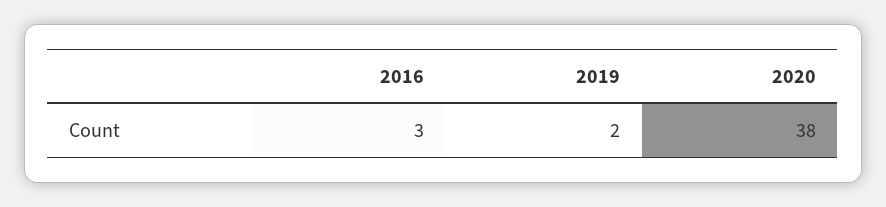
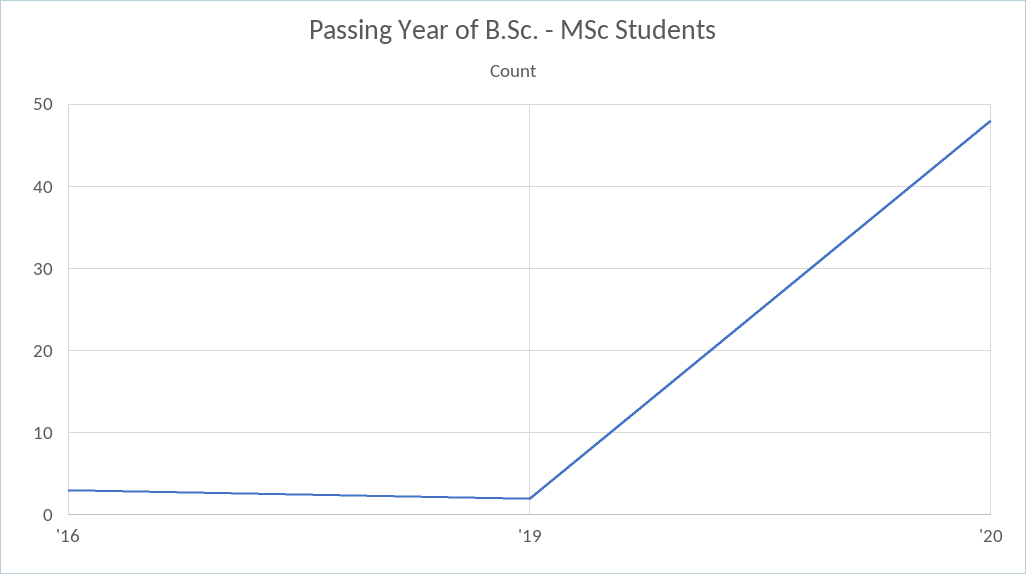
2020: 38 -> 48

